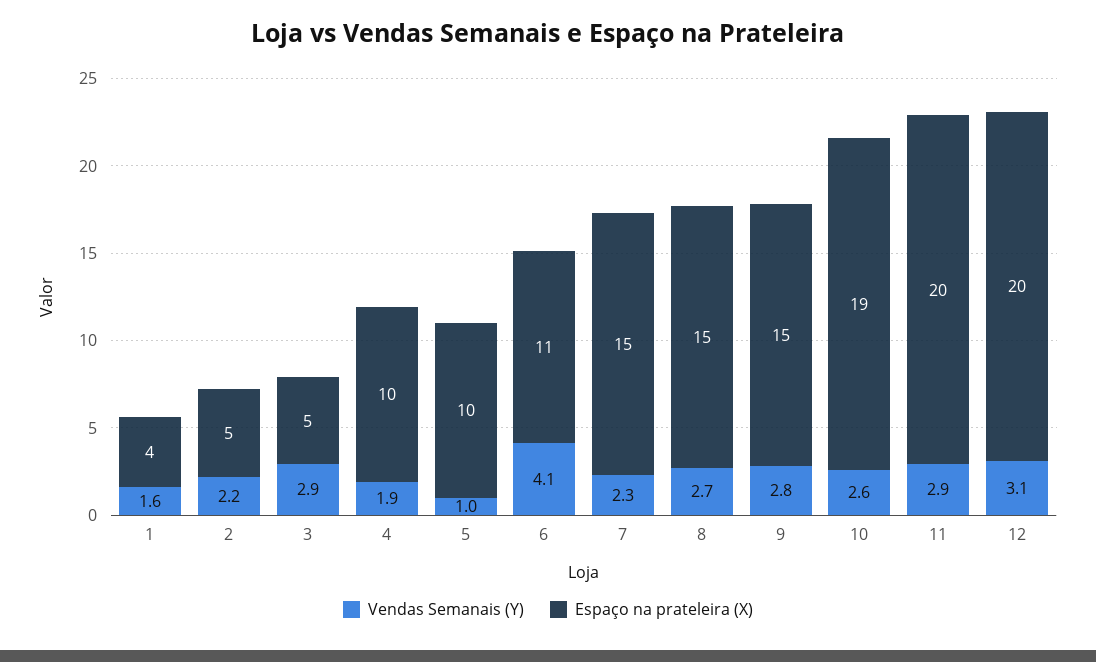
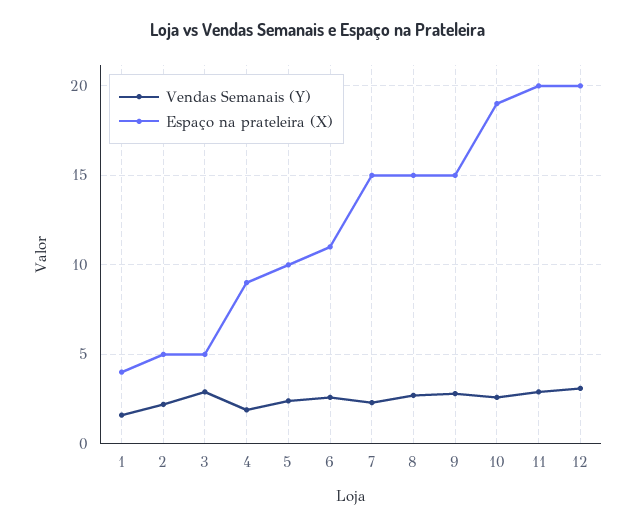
Espaço na prateleira (X), 4: 10 -> 9
Vendas Semanais (Y), 5: 1 -> 2.5
Vendas Semanais (Y), 6: 4.1 -> 2.5

